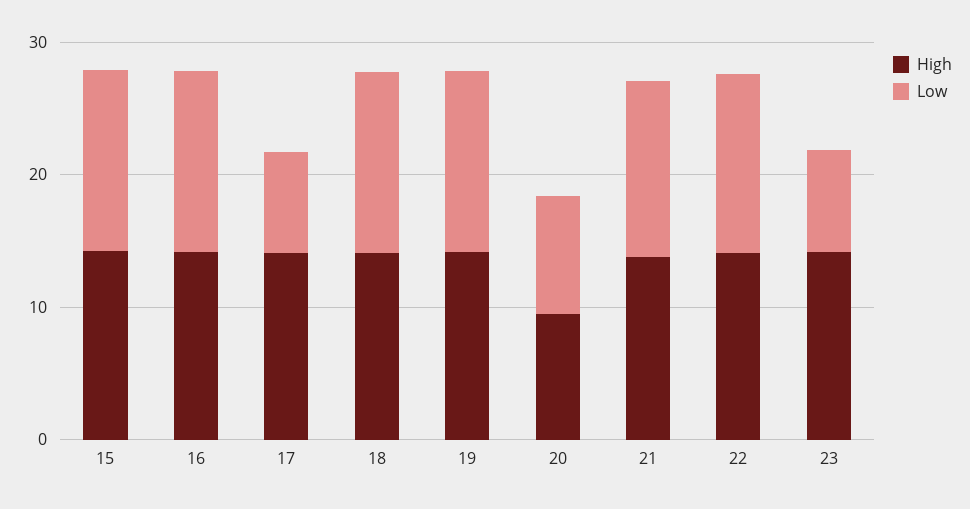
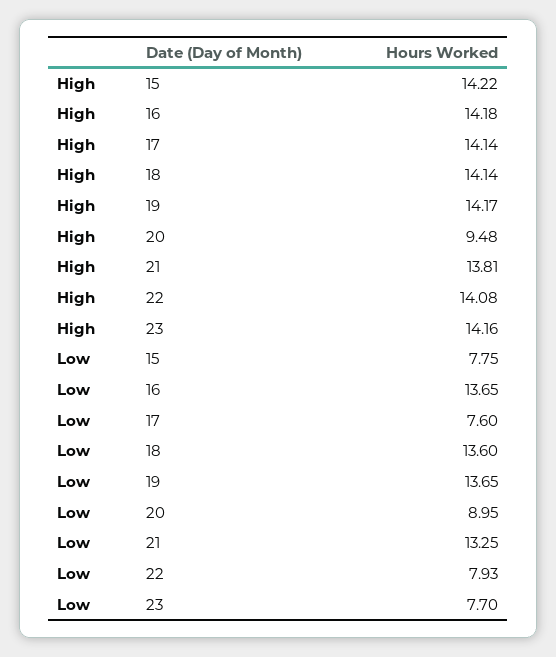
Low, 15: 14 -> 7.75
Low, 22: 14 -> 7.93

